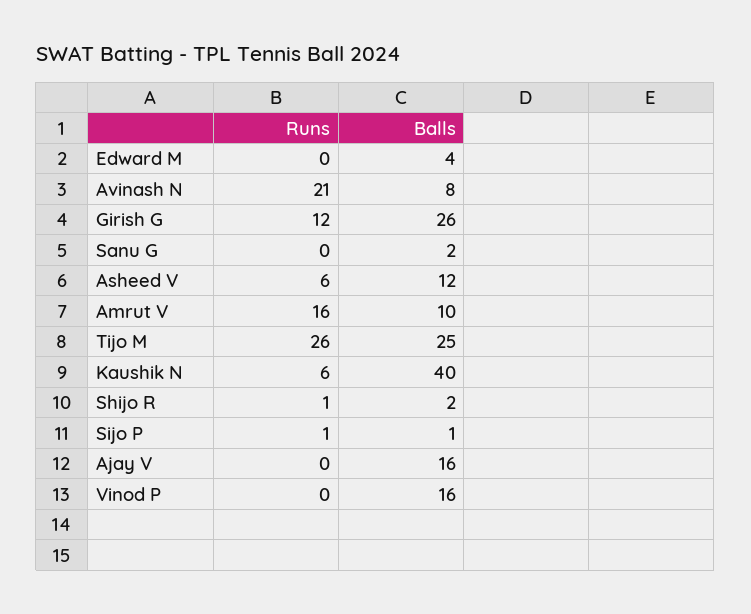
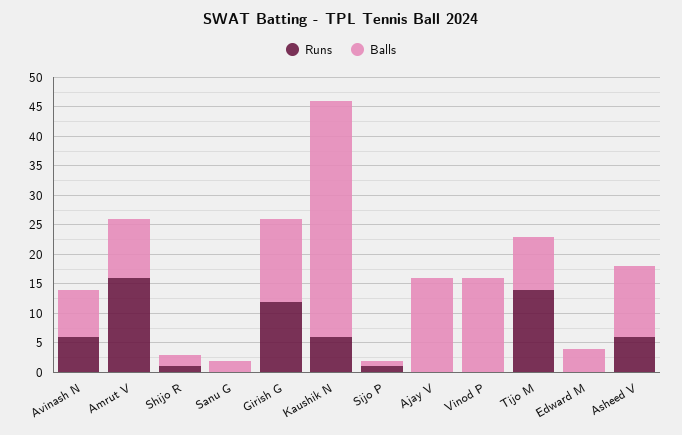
Runs, Avinash N: 21 -> 5
Balls, Girish G: 26 -> 15
Runs, Tijo M: 26 -> 15
Balls, Tijo M: 25 -> 10

